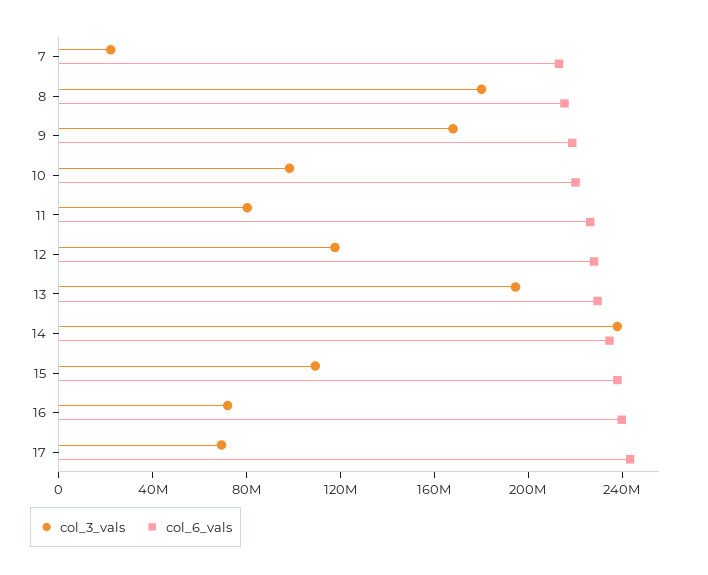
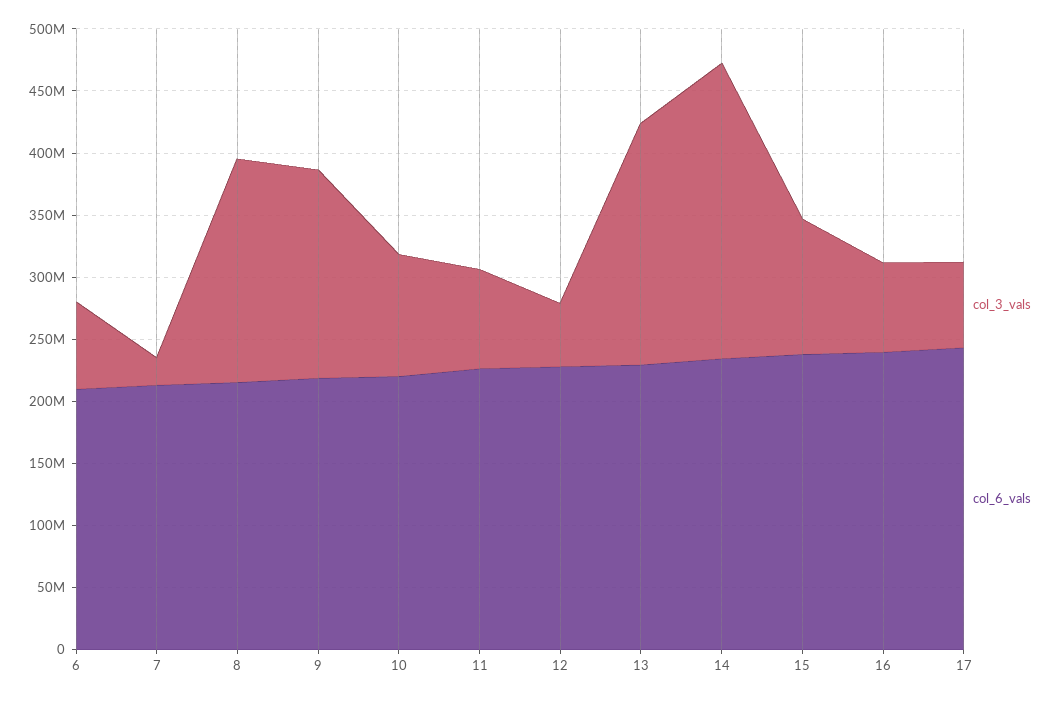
col_3_vals, 12: 120000000 -> 50000000
col_3_vals, 6: none -> 70000000
col_6_vals, 6: none -> 210000000

